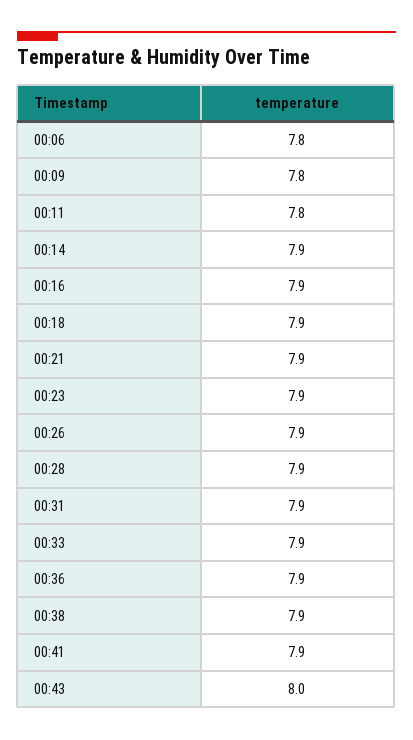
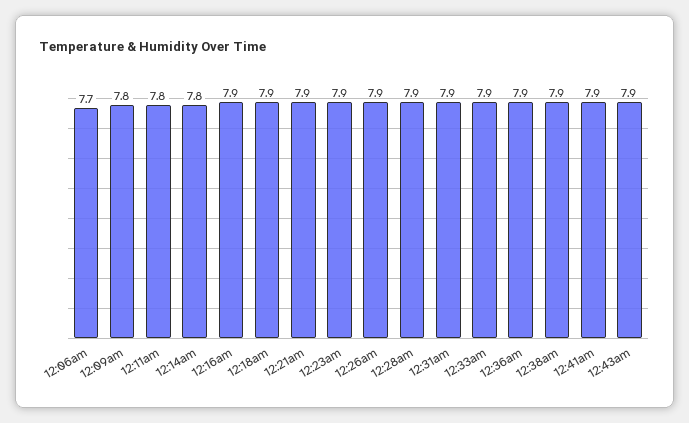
00:06: 7.8 -> 7.7
00:14: 7.9 -> 7.8
00:43: 8 -> 7.9

